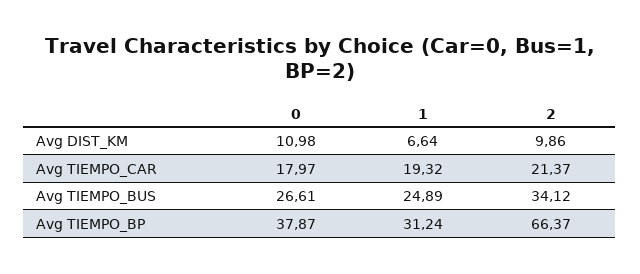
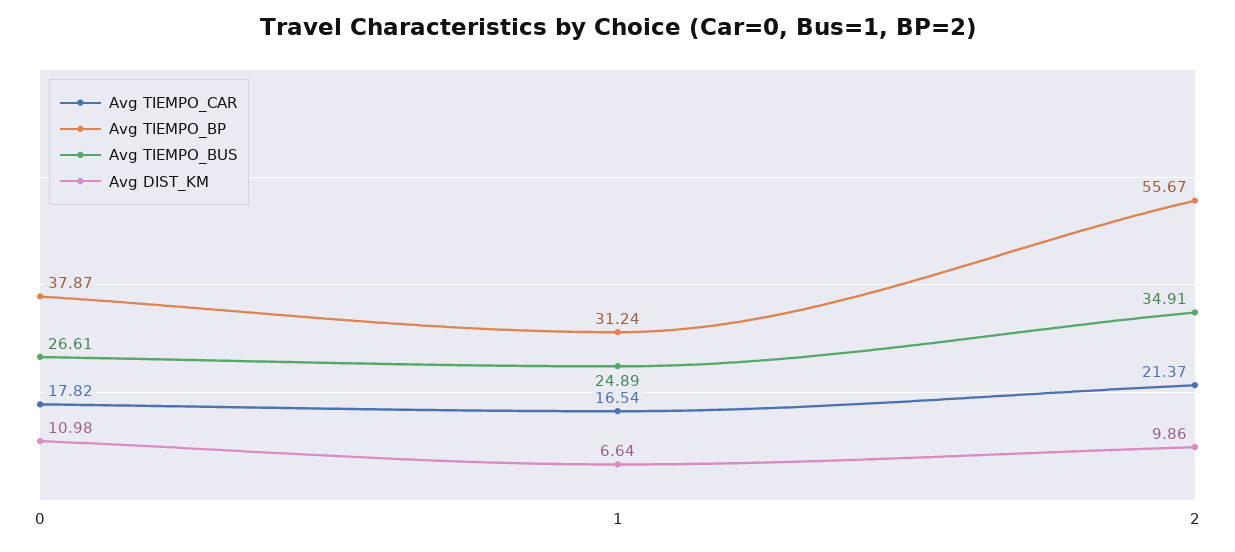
Avg TIEMPO_CAR, 0: 17.97 -> 17.82
Avg TIEMPO_CAR, 1: 19.32 -> 16.54
Avg TIEMPO_BUS, 2: 34.12 -> 34.91
Avg TIEMPO_BP, 2: 66.37 -> 55.67

